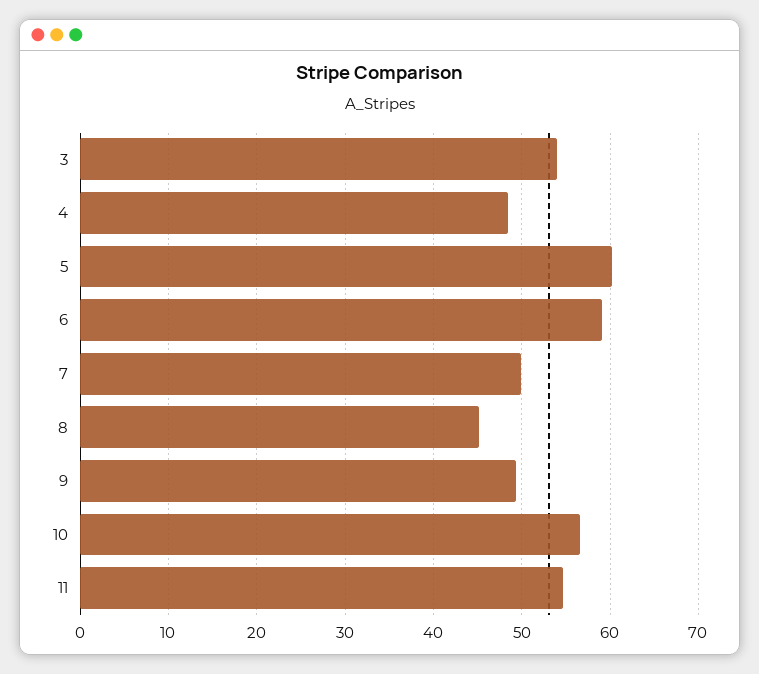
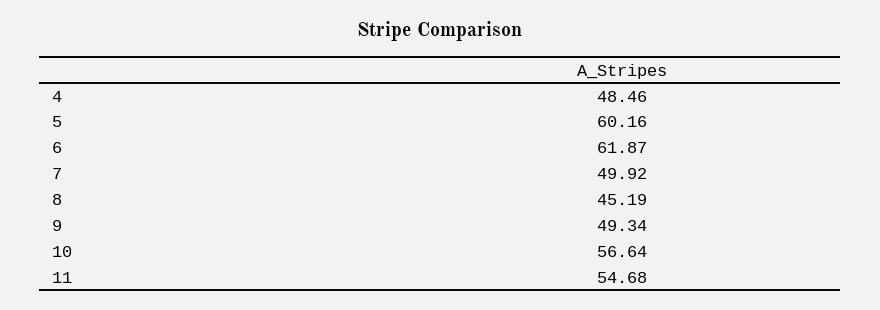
3: 54 -> none
6: 59 -> 61.87

